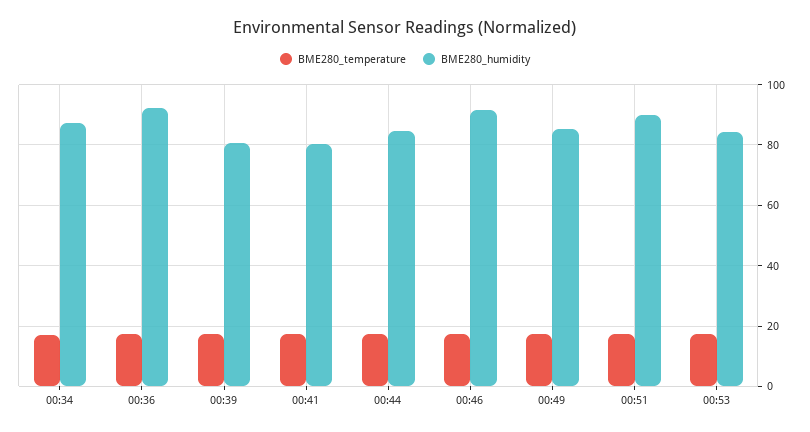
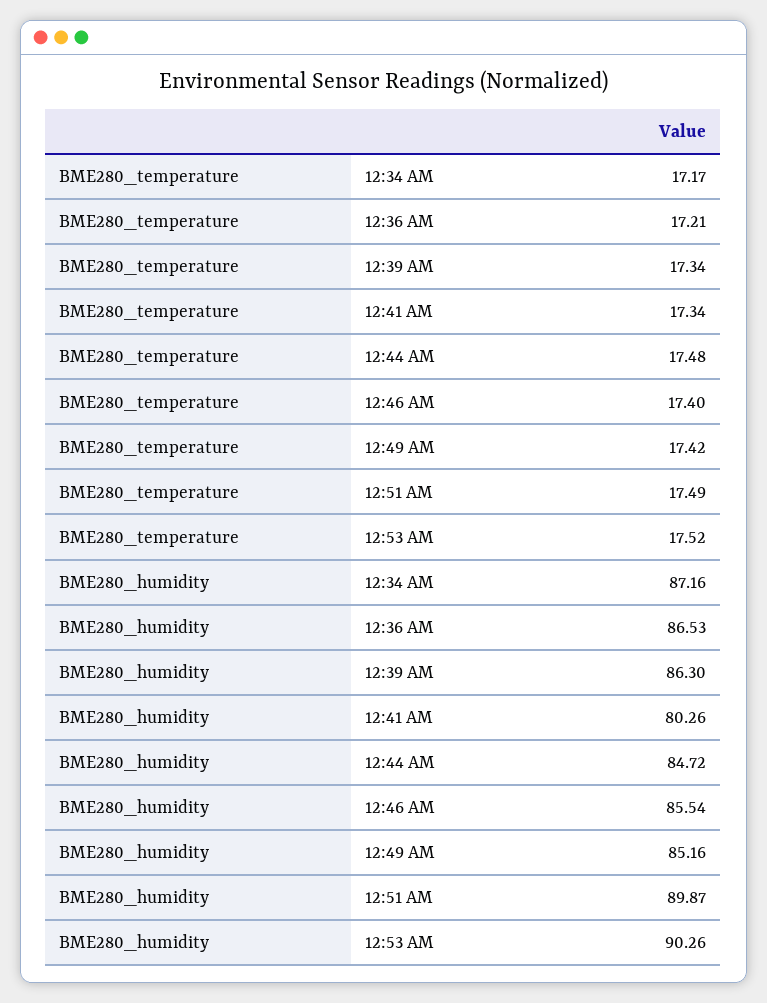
BME280_humidity, 00:36: 92 -> 86.53
BME280_humidity, 00:39: 80 -> 86.3
BME280_humidity, 00:46: 92 -> 85.54
BME280_humidity, 00:53: 84 -> 90.26

